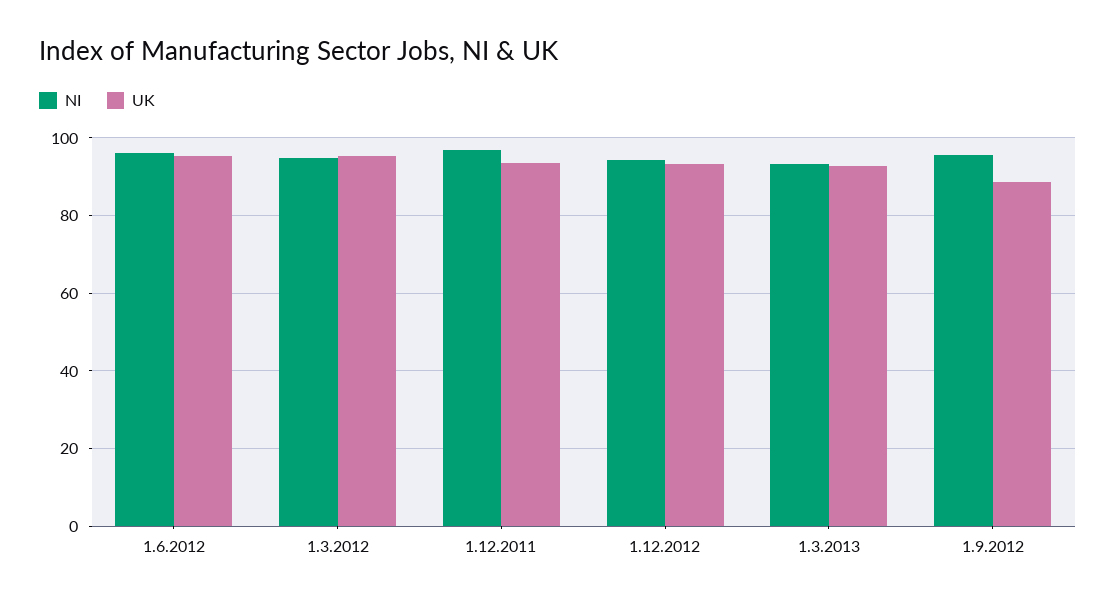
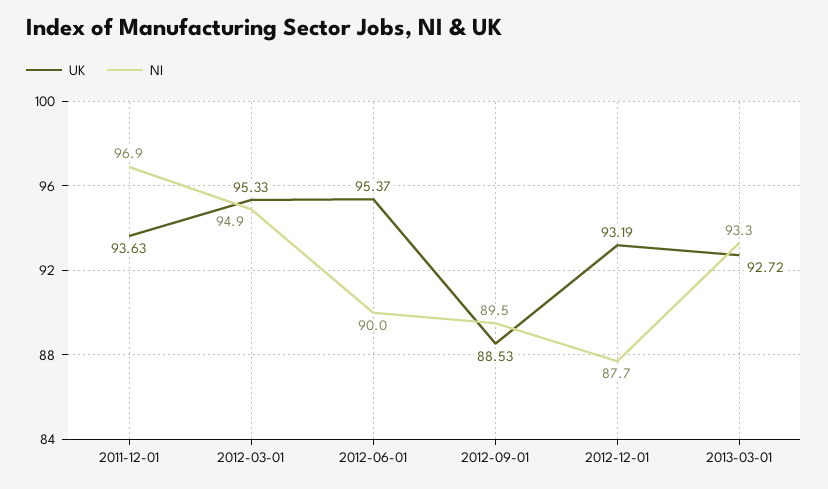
NI, 1.6.2012: 96 -> 90
NI, 1.12.2012: 94 -> 87.7
NI, 1.9.2012: 96 -> 89.5

